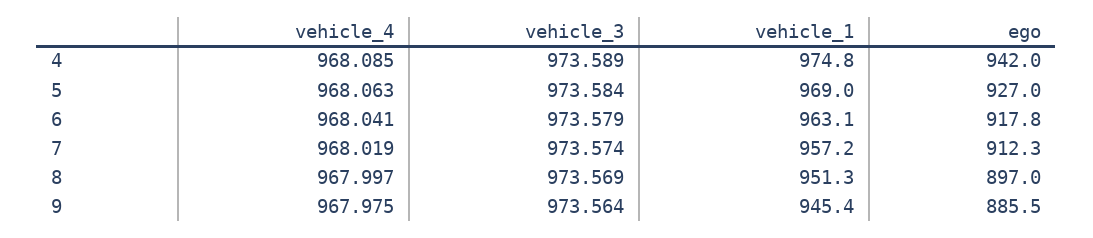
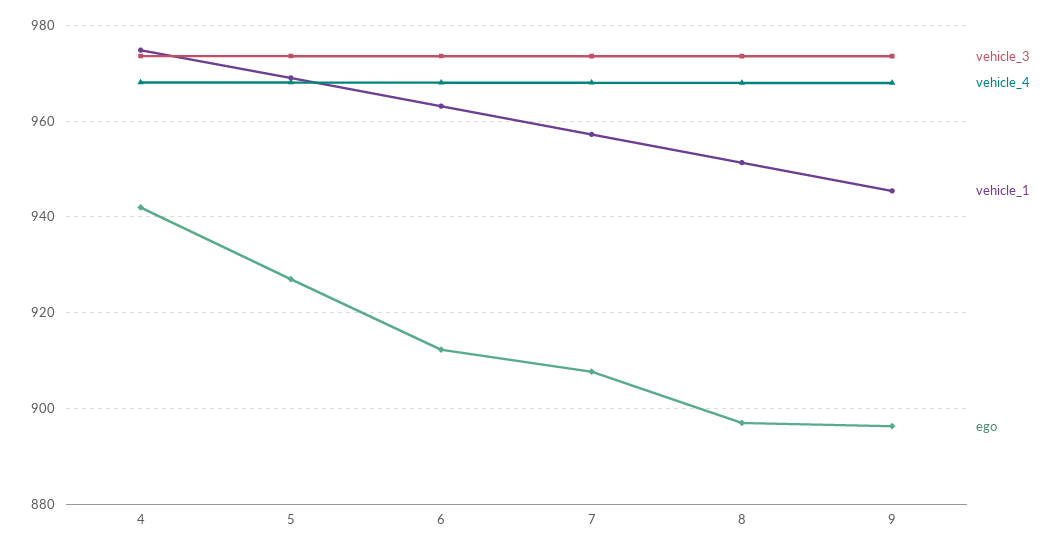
ego, 6: 917.8 -> 912
ego, 7: 912.3 -> 908
ego, 9: 885.5 -> 896

